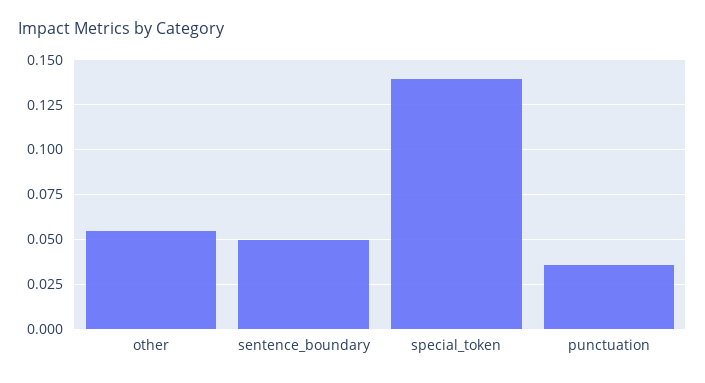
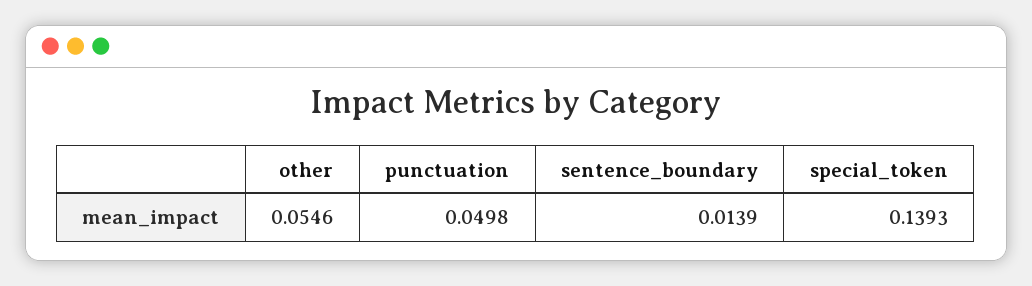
sentence_boundary: 0.05 -> 0.0139
punctuation: 0.035 -> 0.0498

